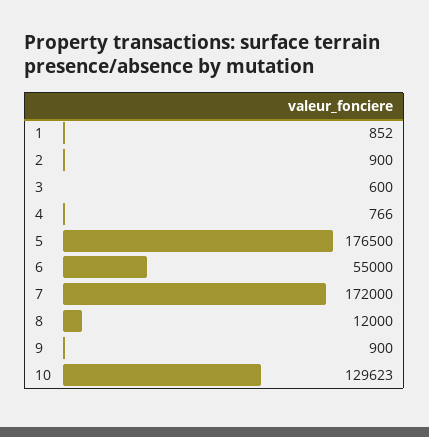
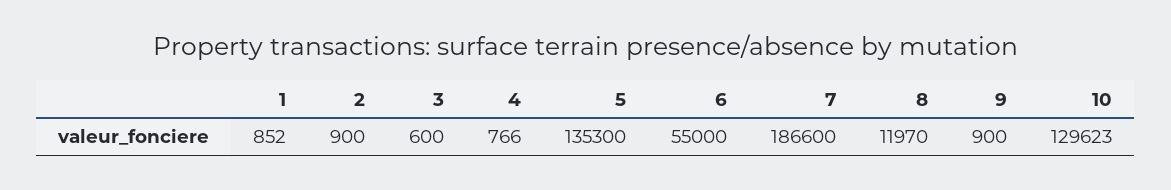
5: 176500 -> 135300
7: 172000 -> 186600
8: 12000 -> 11970

